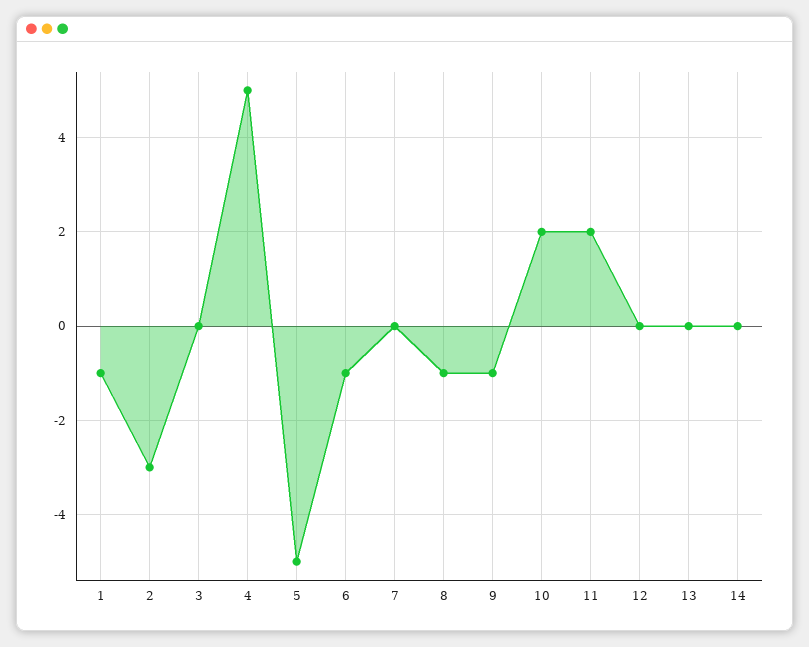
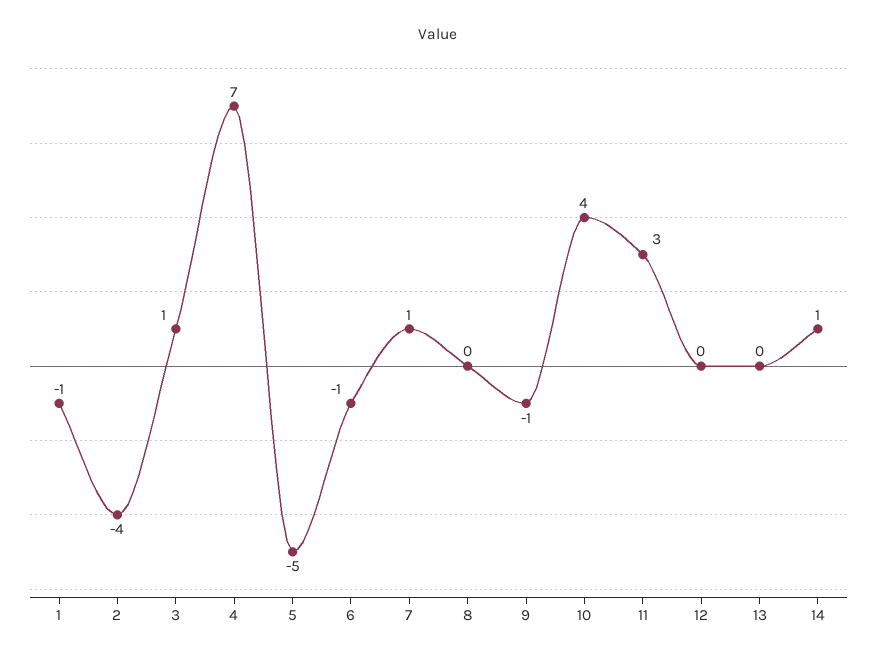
2: -3 -> -4
3: 0 -> 1
4: 5 -> 7
7: 0 -> 1
8: -1 -> 0
10: 2 -> 4
11: 2 -> 3
14: 0 -> 1

